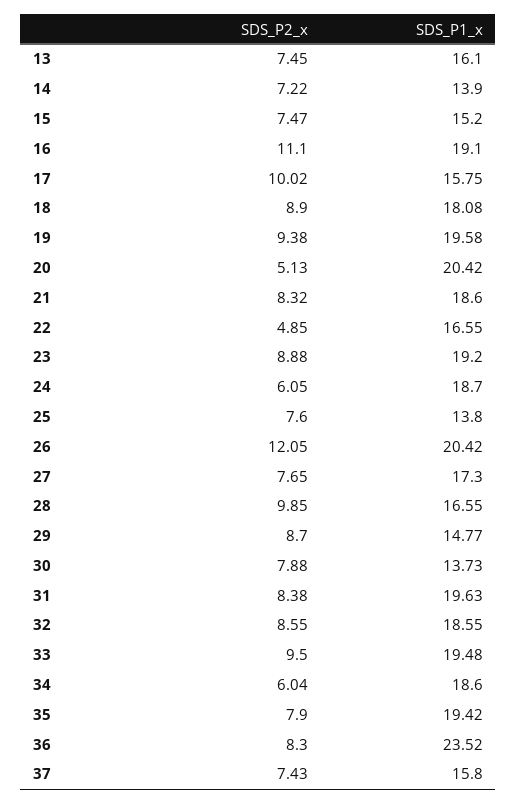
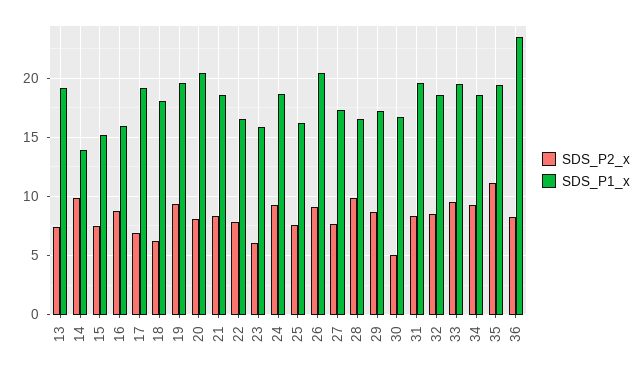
SDS_P1_x, 13: 16.1 -> 19
SDS_P2_x, 14: 7.22 -> 10
SDS_P2_x, 16: 11.1 -> 9
SDS_P1_x, 16: 19.1 -> 16
SDS_P2_x, 17: 10.02 -> 7
SDS_P1_x, 17: 15.75 -> 19
SDS_P2_x, 18: 8.9 -> 6
SDS_P2_x, 20: 5.13 -> 8
SDS_P2_x, 22: 4.85 -> 8
SDS_P2_x, 23: 8.88 -> 6
SDS_P1_x, 23: 19.2 -> 16
SDS_P2_x, 24: 6.05 -> 9
SDS_P1_x, 25: 13.8 -> 16
SDS_P2_x, 26: 12.05 -> 9
SDS_P1_x, 29: 14.77 -> 17
SDS_P2_x, 30: 7.88 -> 5
SDS_P1_x, 30: 13.73 -> 17
SDS_P2_x, 34: 6.04 -> 9
SDS_P2_x, 35: 7.9 -> 11
SDS_P2_x, 37: 7.43 -> none
SDS_P1_x, 37: 15.8 -> none

